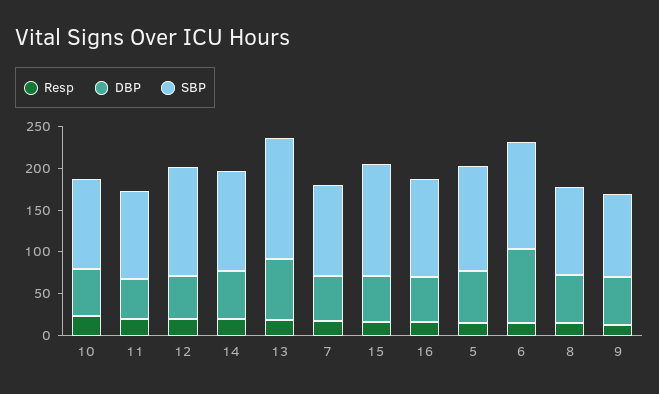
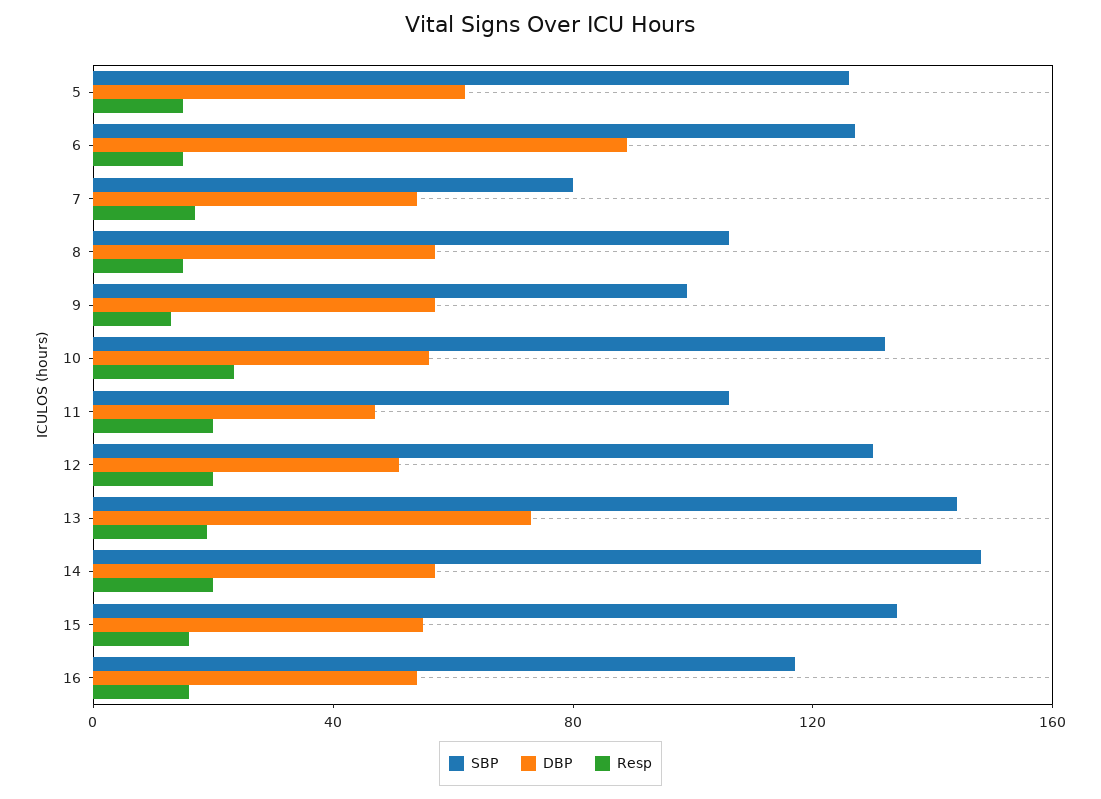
SBP, 10: 110 -> 130
SBP, 14: 120 -> 150
SBP, 7: 110 -> 80

